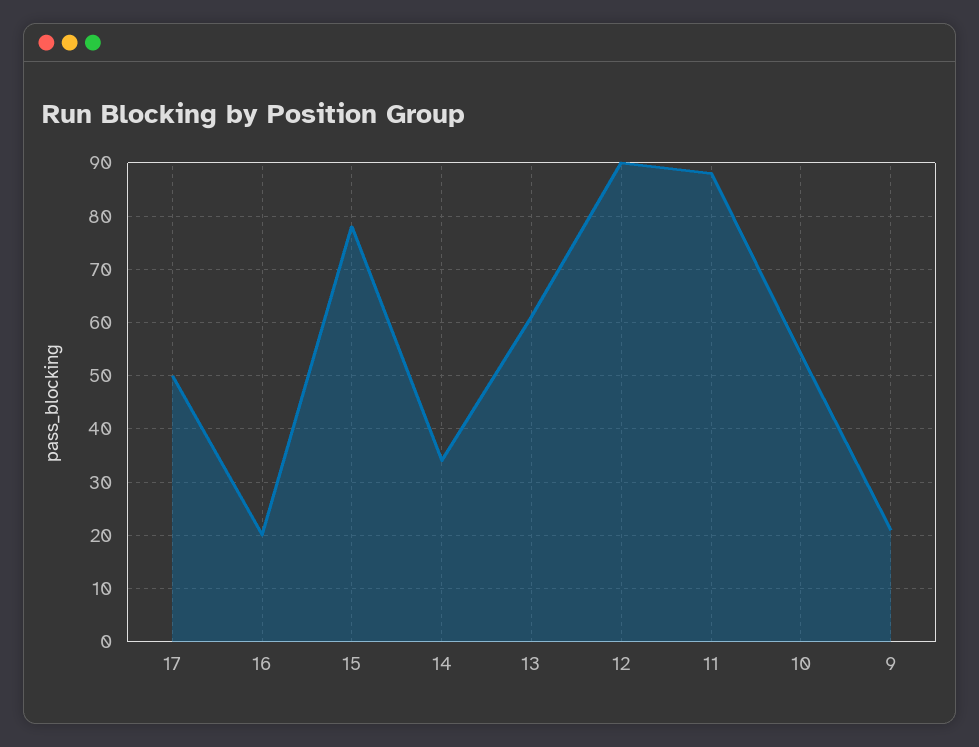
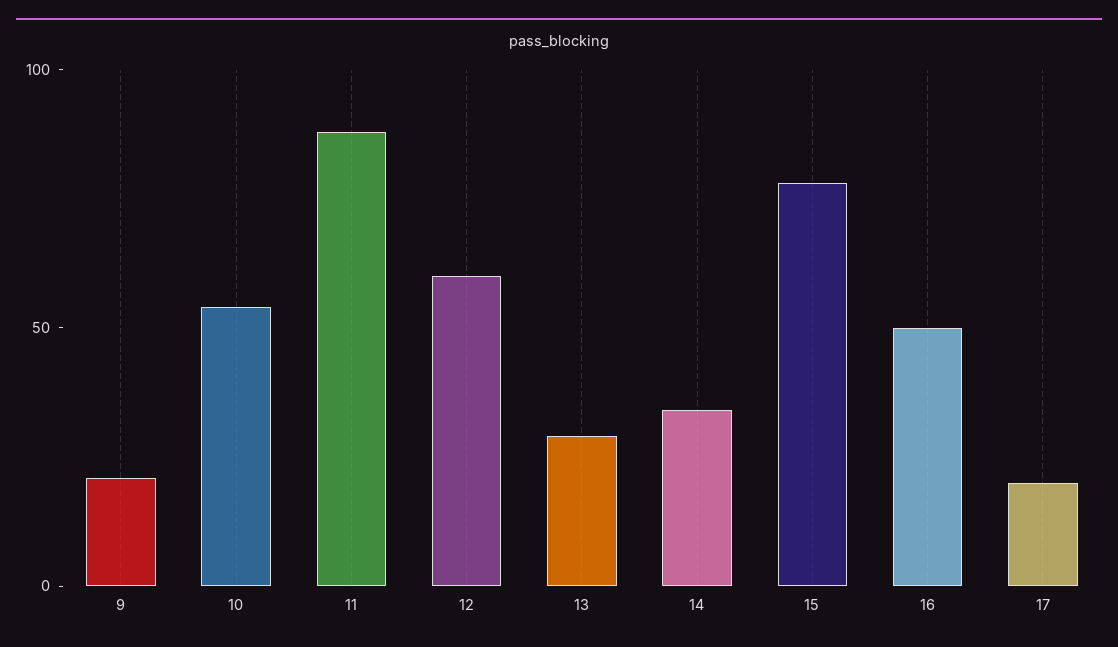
17: 50 -> 20
16: 20 -> 50
13: 60 -> 30
12: 90 -> 60

